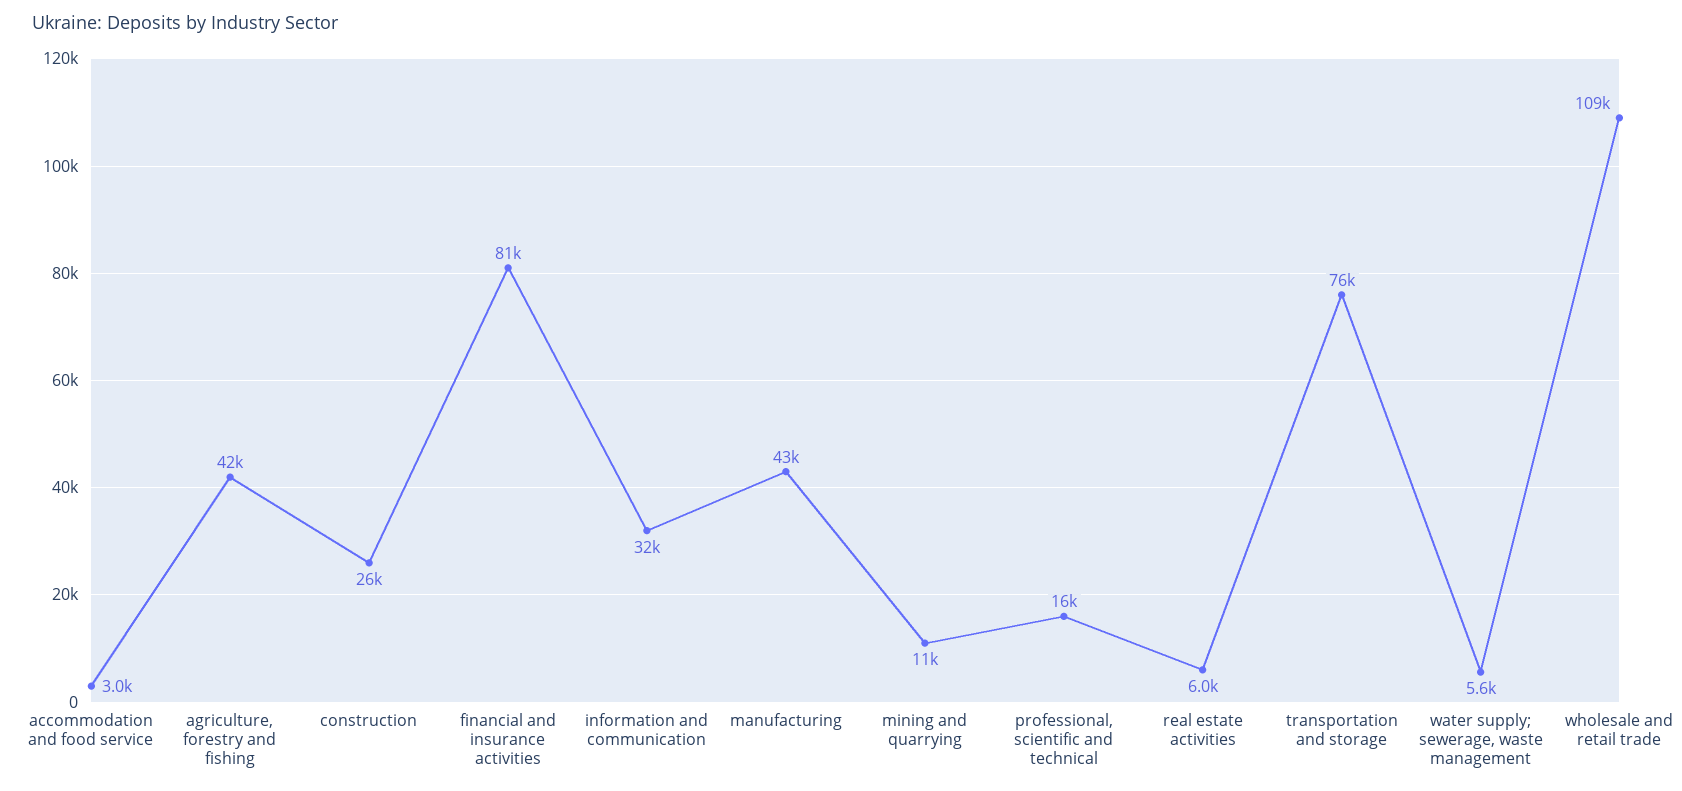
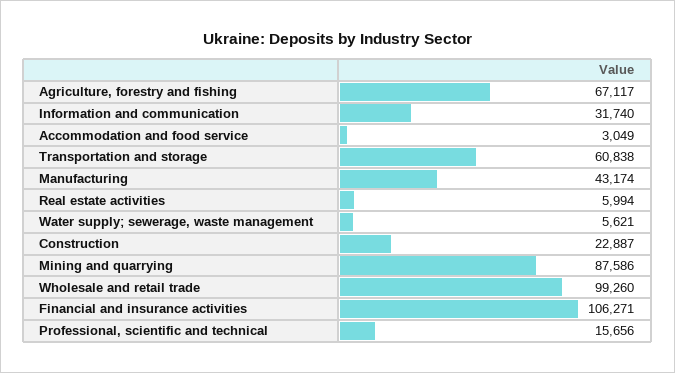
agriculture, forestry and fishing: 42000 -> 67117
construction: 26000 -> 22887
financial and insurance activities: 81000 -> 106271
mining and quarrying: 11000 -> 87586
transportation and storage: 76000 -> 60838
wholesale and retail trade: 109000 -> 99260

